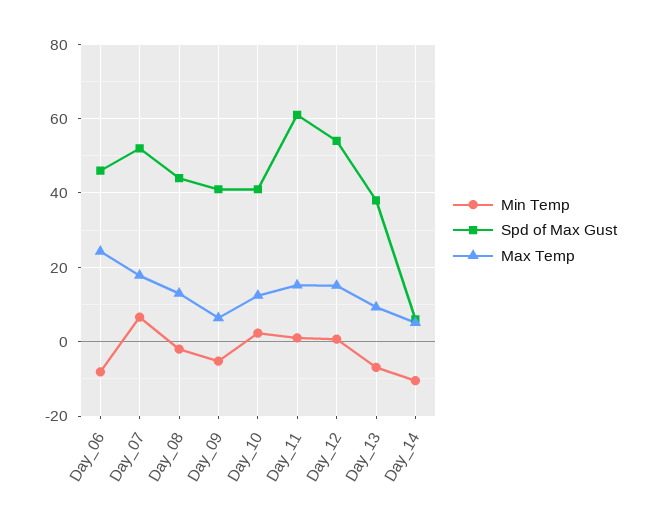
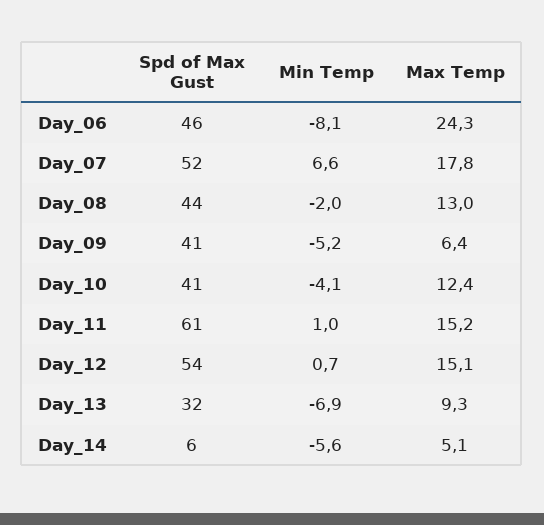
Min Temp, Day_10: 2 -> -4.1
Spd of Max Gust, Day_13: 38 -> 32
Min Temp, Day_14: -10 -> -5.6

